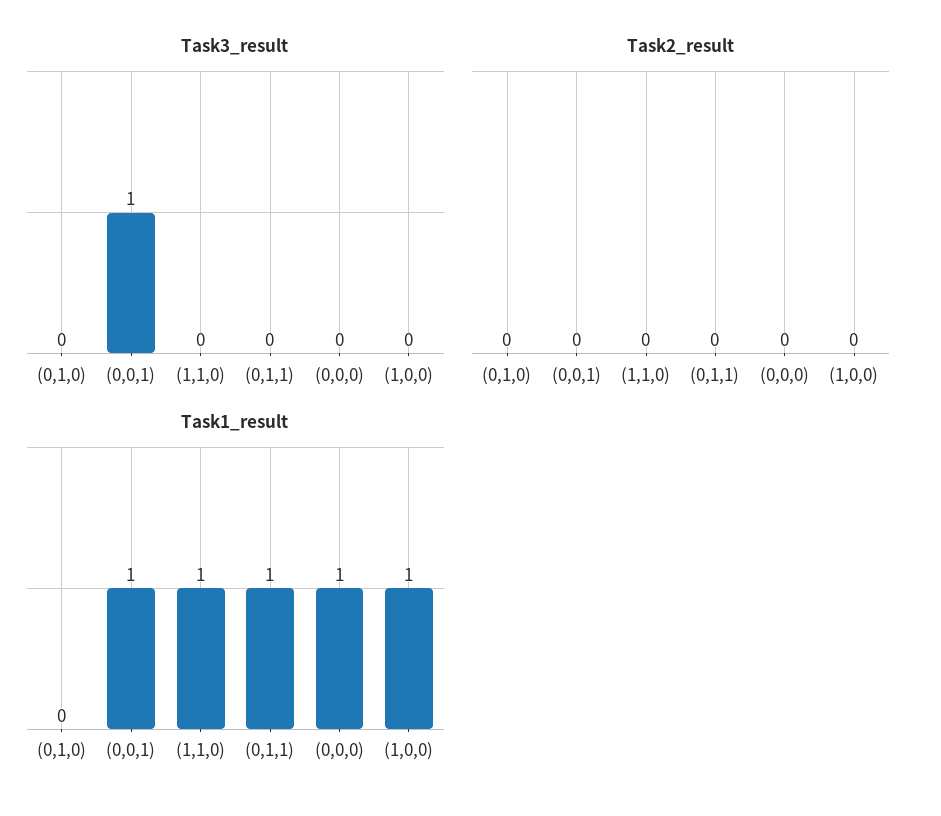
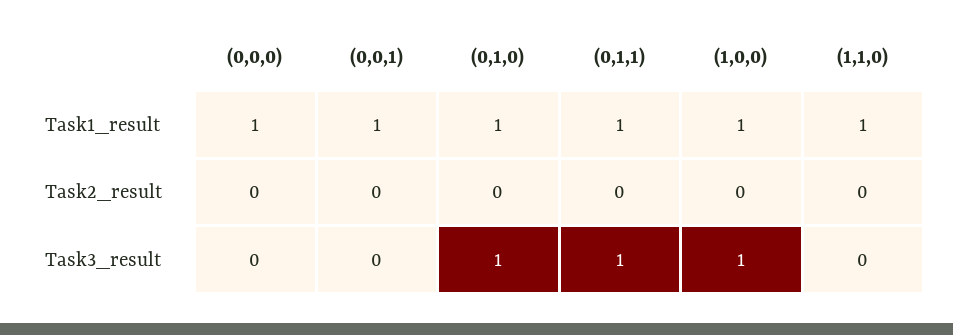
Task3_result, (0,1,0): 0 -> 1
Task3_result, (0,0,1): 1 -> 0
Task3_result, (0,1,1): 0 -> 1
Task3_result, (1,0,0): 0 -> 1
Task1_result, (0,1,0): 0 -> 1

